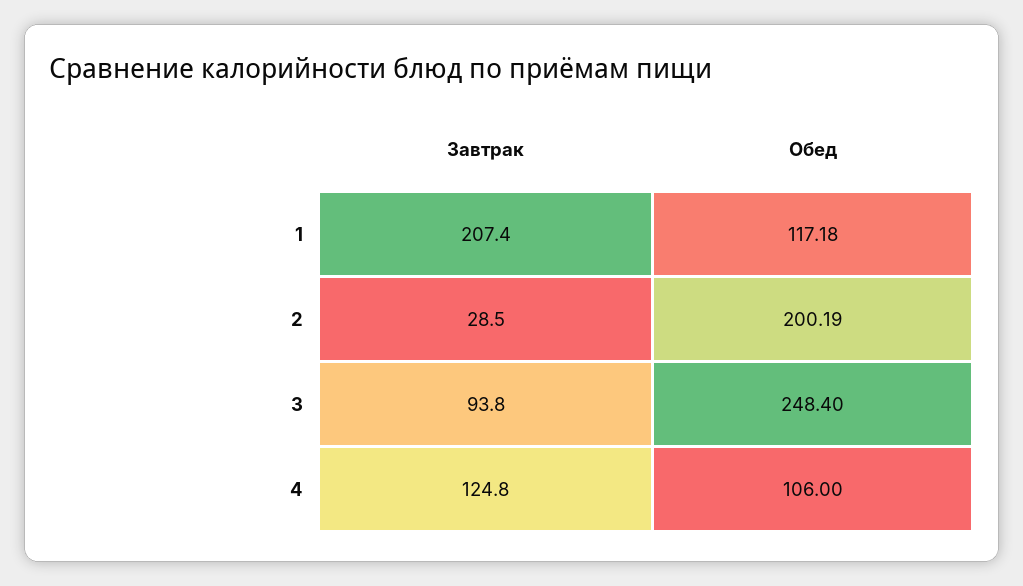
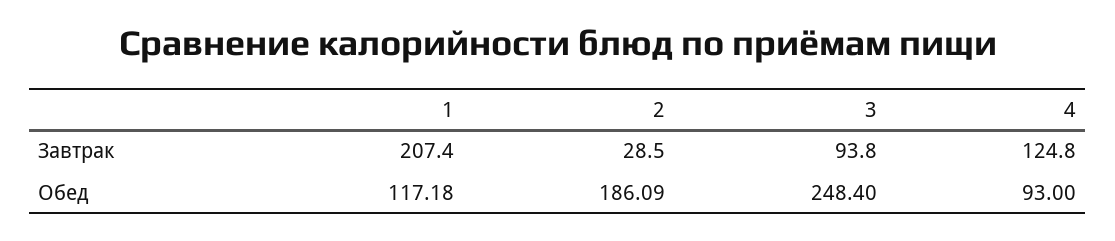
Обед, 2: 200.19 -> 186.09
Обед, 4: 106 -> 93

